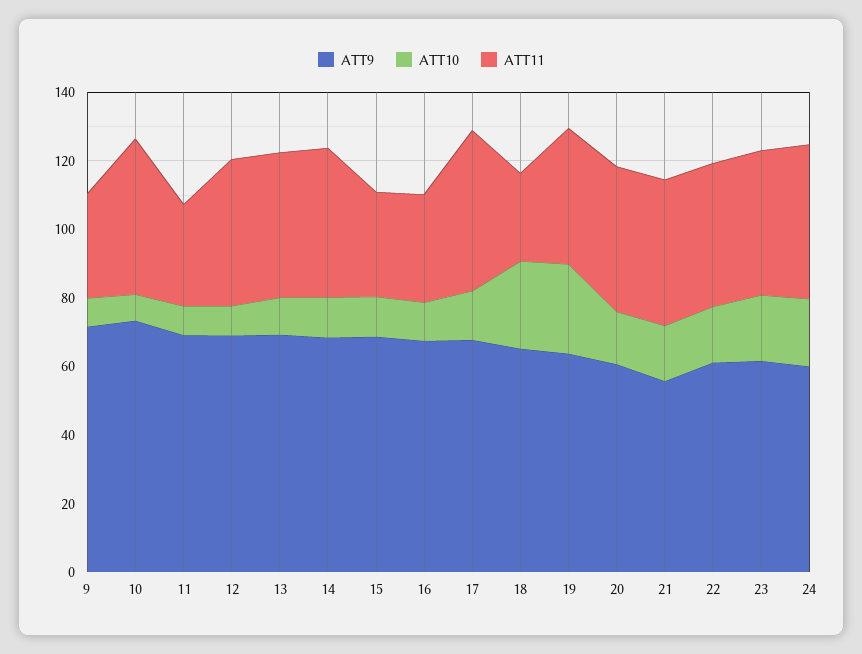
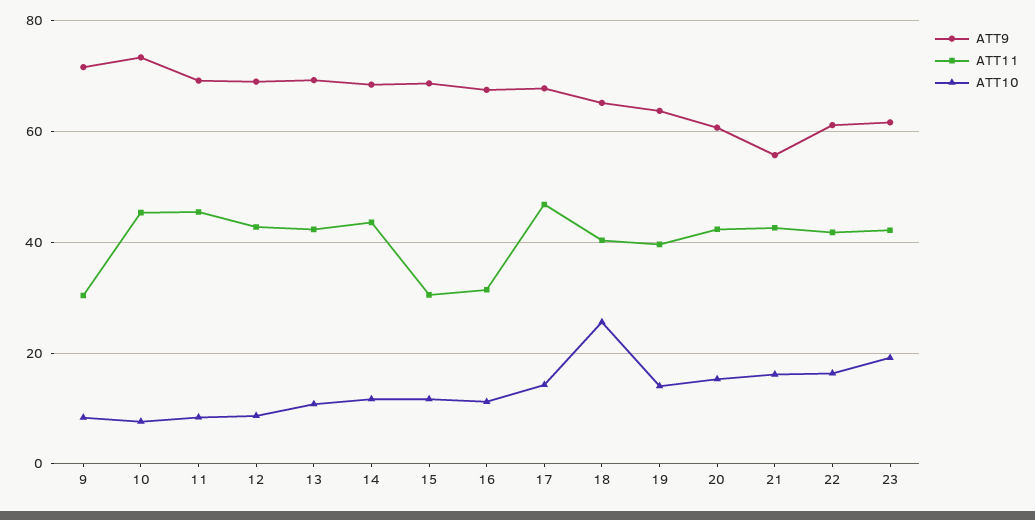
ATT11, 11: 30 -> 46
ATT11, 18: 25 -> 40
ATT10, 19: 25 -> 14
ATT9, 24: 60 -> none
ATT10, 24: 20 -> none
ATT11, 24: 45 -> none

